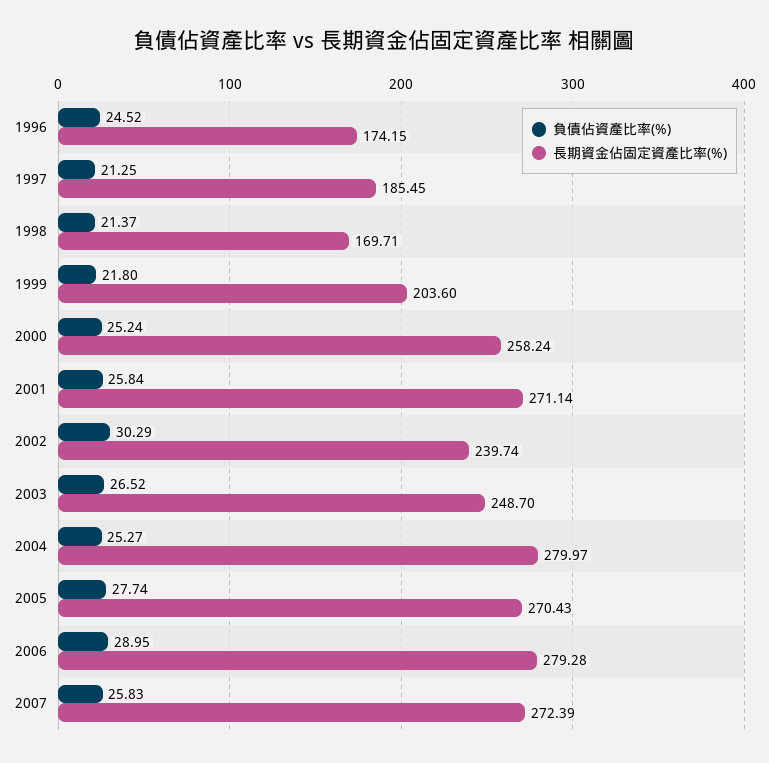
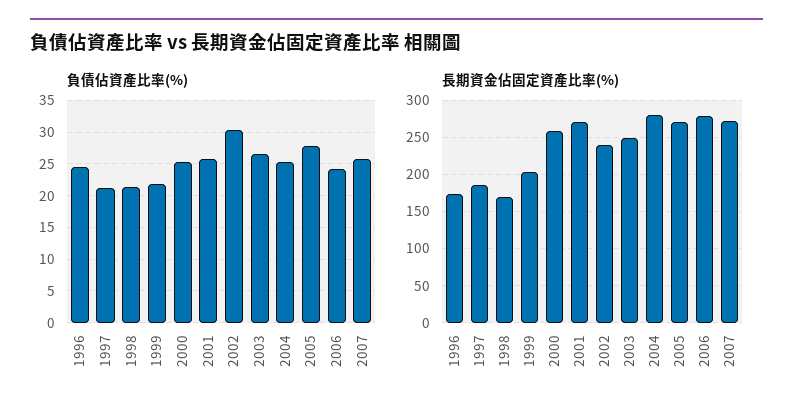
負債佔資產比率(%), 2006: 28.95 -> 24

